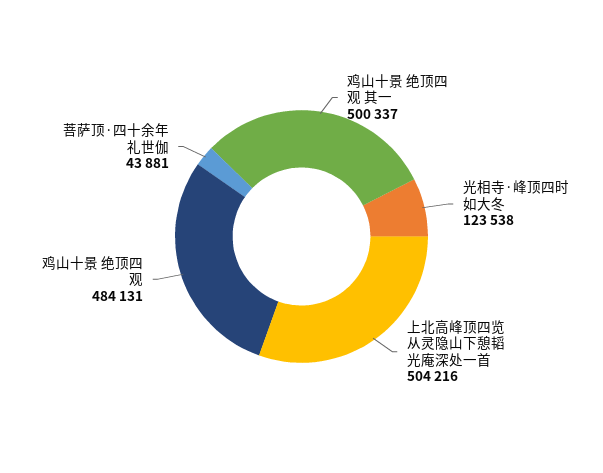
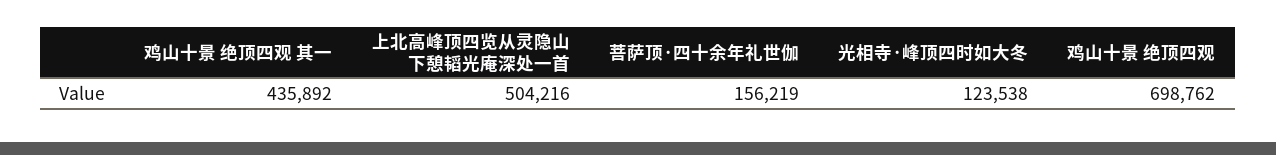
鸡山十景 绝顶四观 其一: 500337 -> 435892
鸡山十景 绝顶四观: 484131 -> 698762
菩萨顶·四十余年礼世伽: 43881 -> 156219

